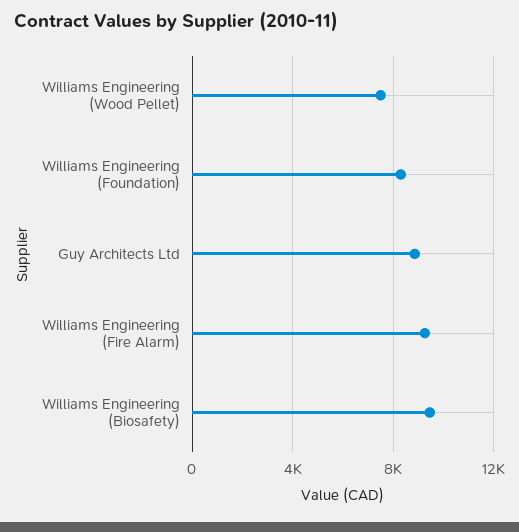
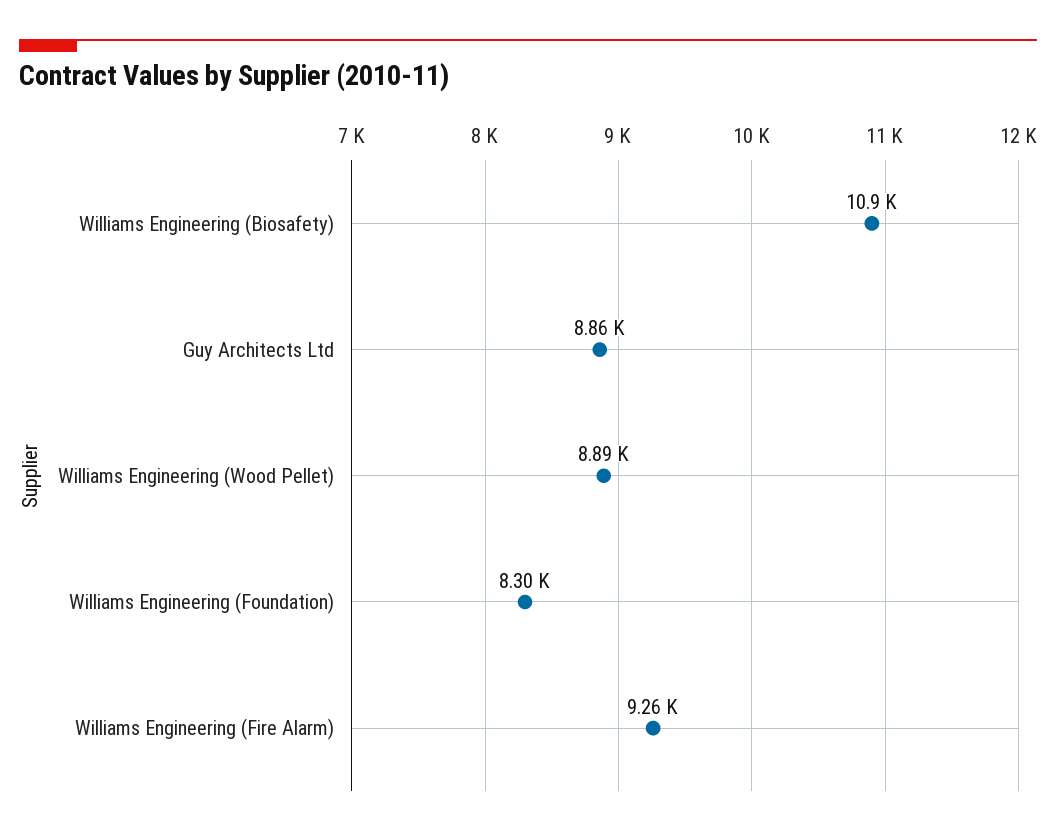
Williams Engineering (Wood Pellet): 7500 -> 8890
Williams Engineering (Biosafety): 9500 -> 10900

